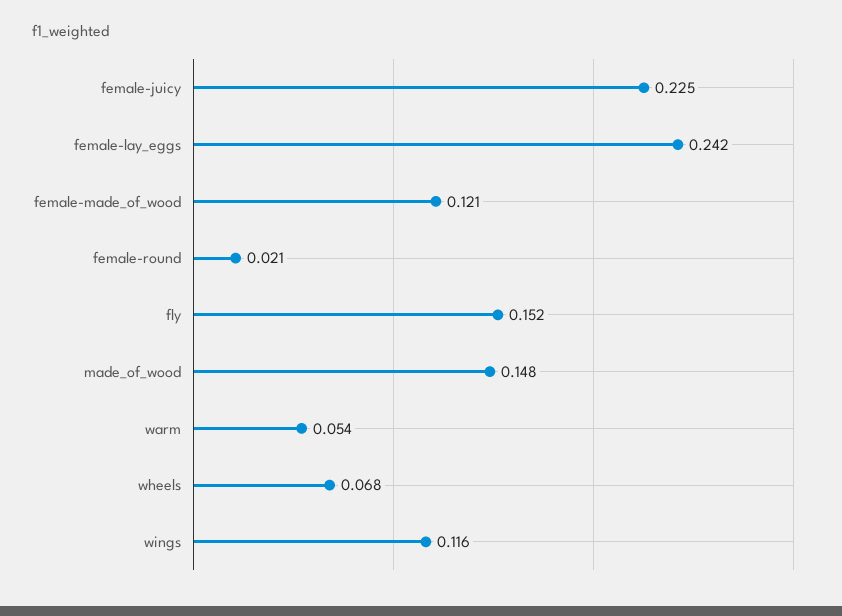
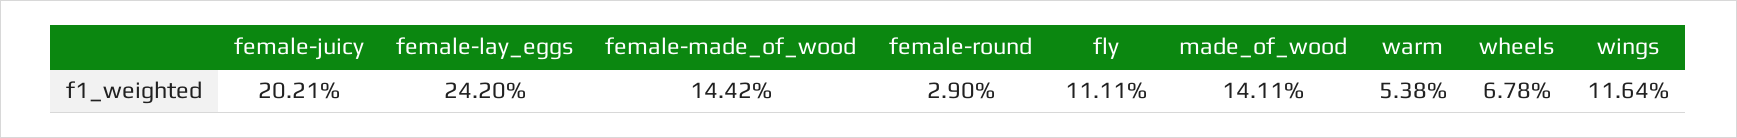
female-juicy: 0.225 -> 0.2021
female-made_of_wood: 0.121 -> 0.1442
female-round: 0.021 -> 0.029
fly: 0.152 -> 0.1111
made_of_wood: 0.148 -> 0.1411

